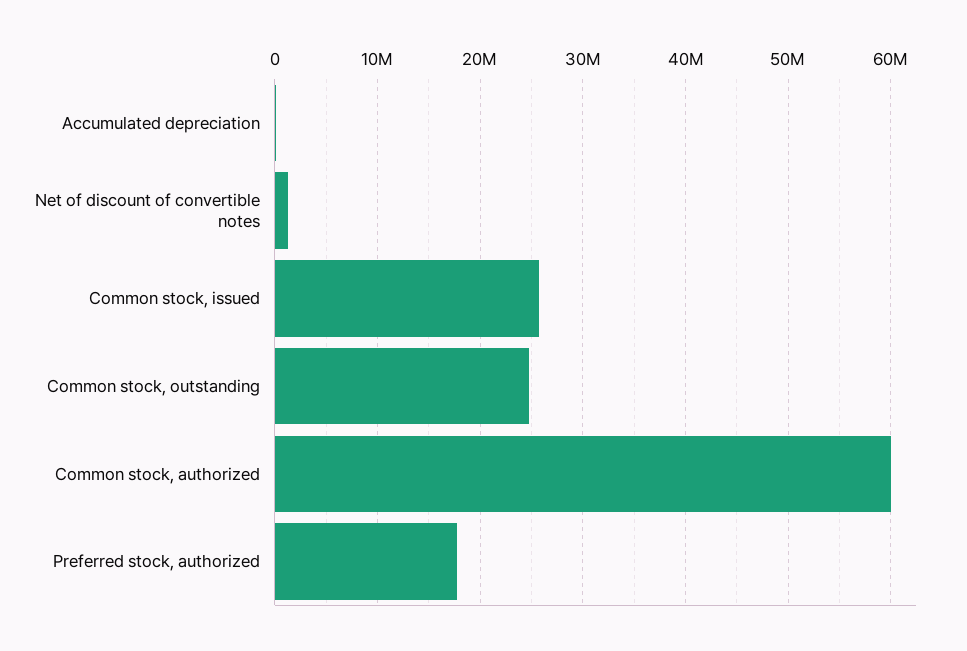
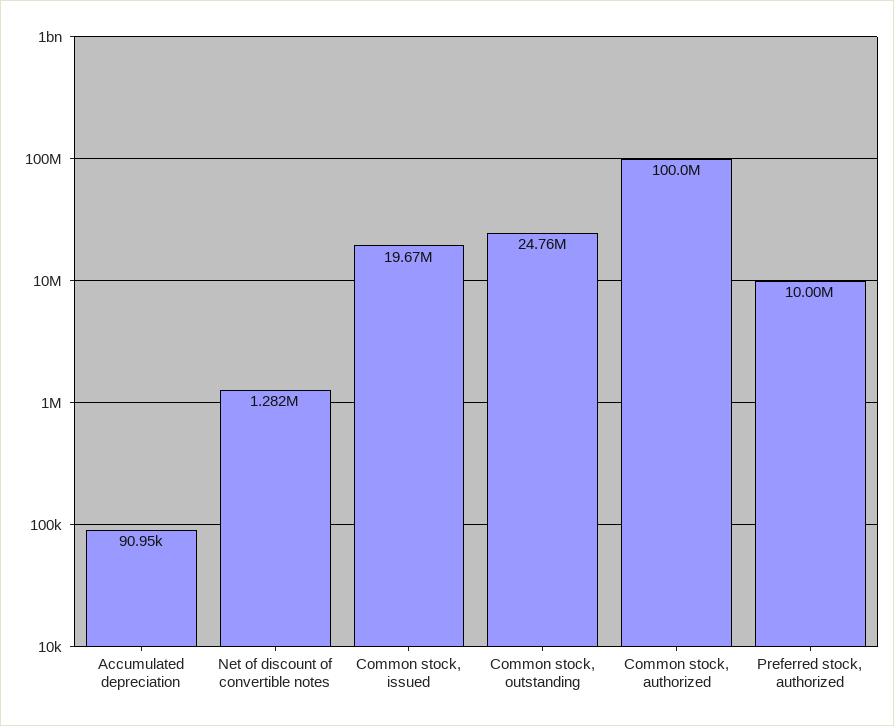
Common stock, issued: 26000000 -> 19670000
Common stock, authorized: 60000000 -> 100000000
Preferred stock, authorized: 18000000 -> 10000000

